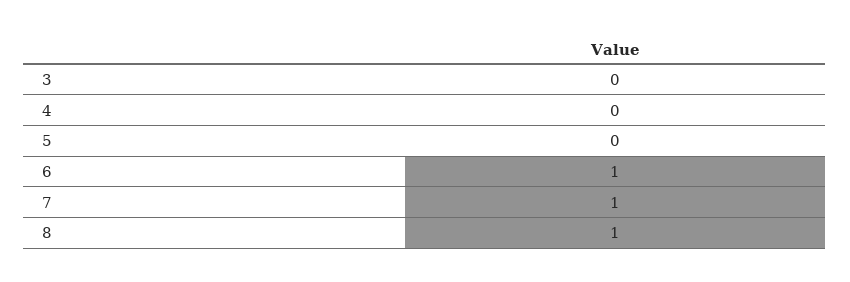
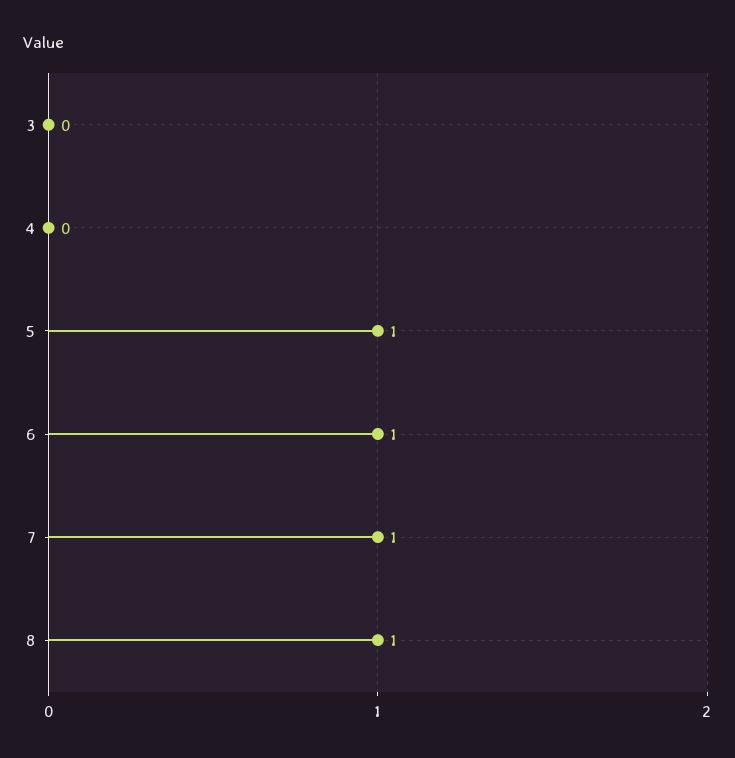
5: 0 -> 1

